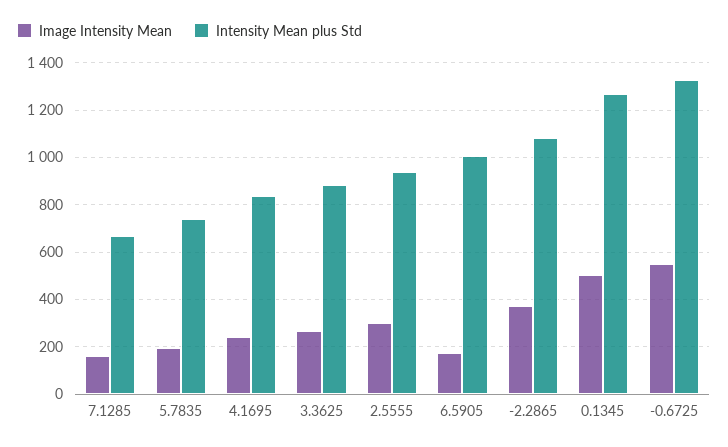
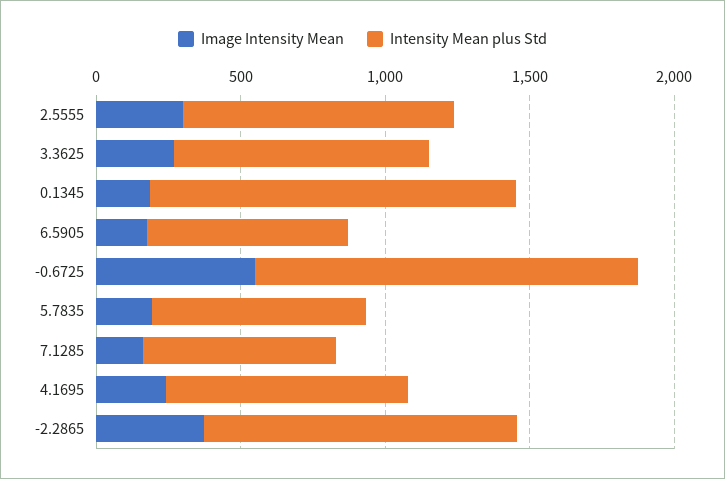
Intensity Mean plus Std, 6.5905: 1000 -> 700
Image Intensity Mean, 0.1345: 500 -> 200

